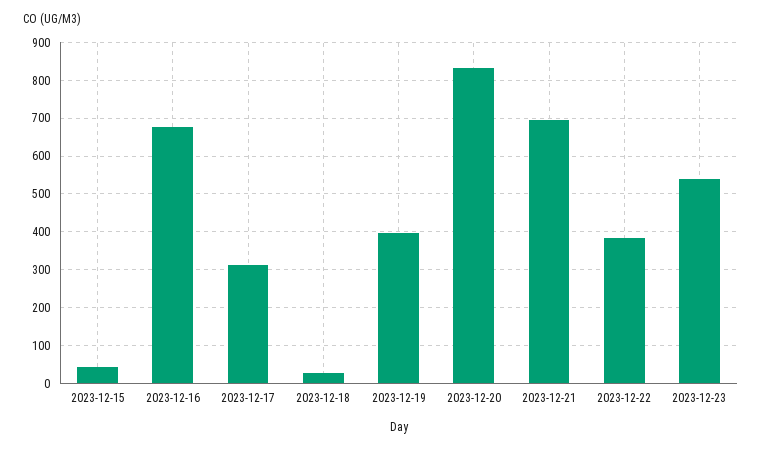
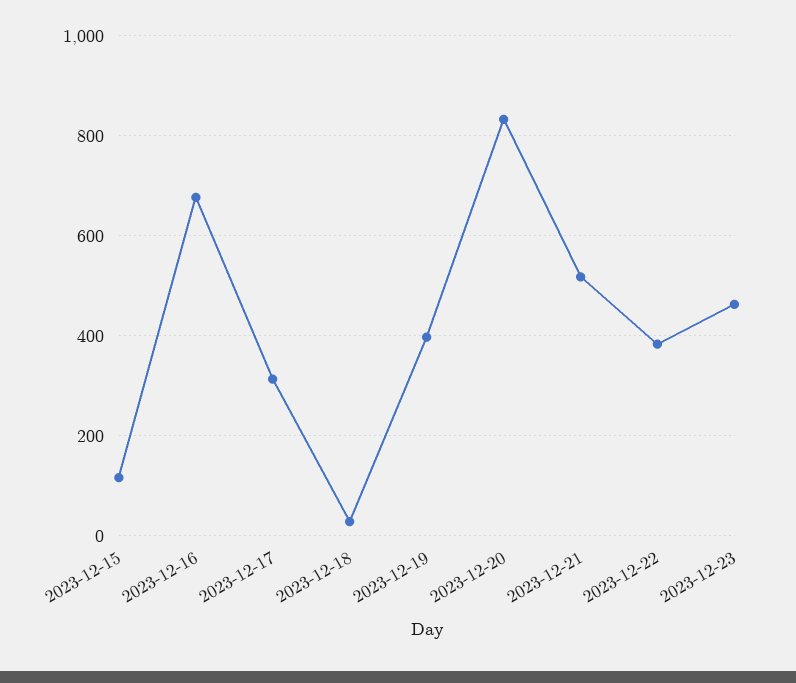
2023-12-15: 40 -> 120
2023-12-21: 700 -> 520
2023-12-23: 540 -> 460

